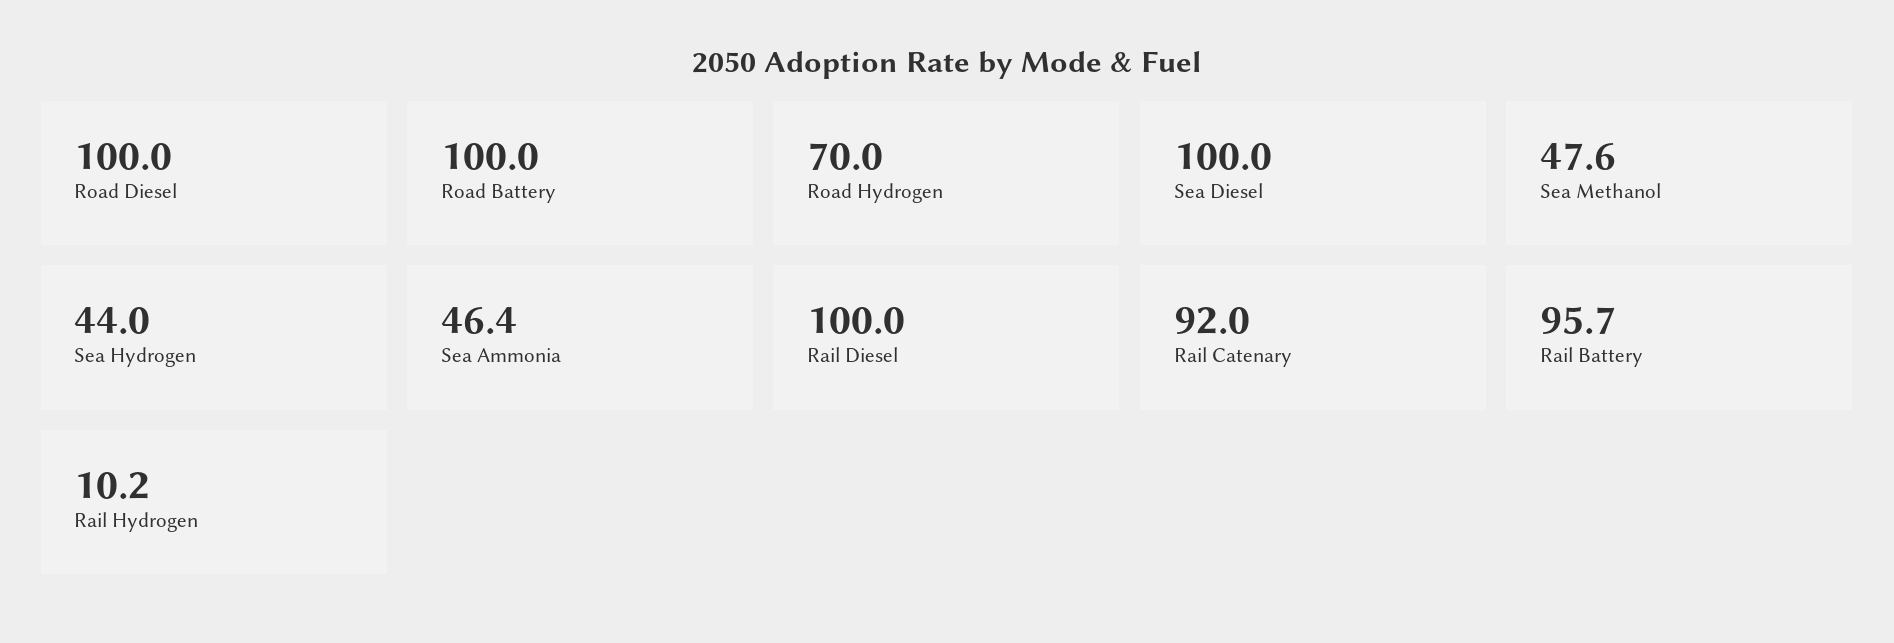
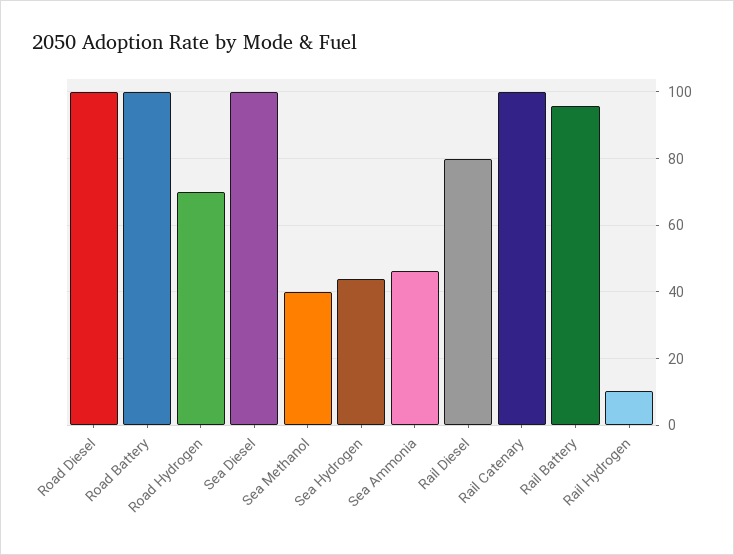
Sea Methanol: 47.6 -> 40
Rail Diesel: 100 -> 80
Rail Catenary: 92 -> 100

